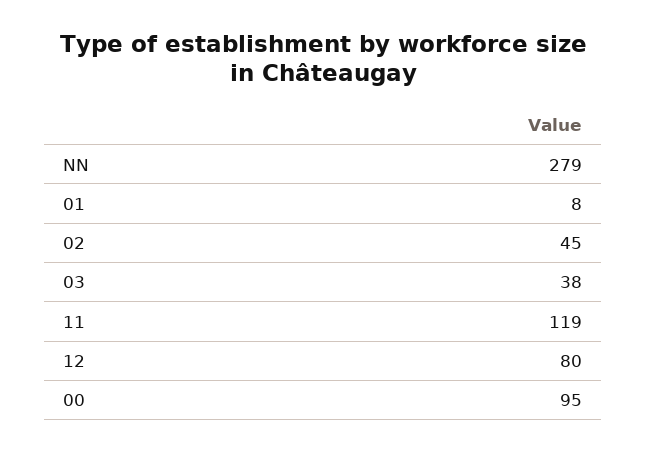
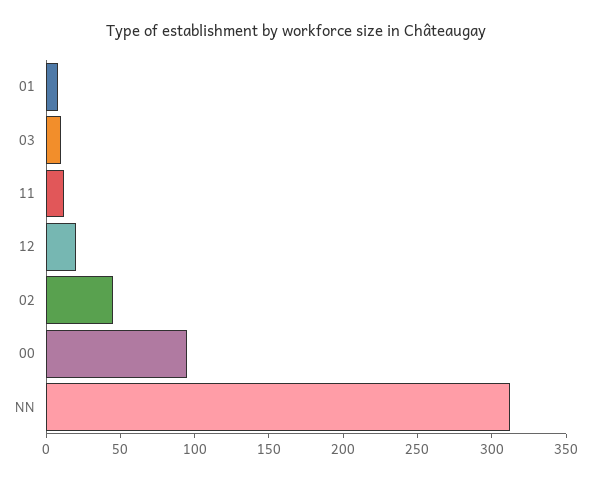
NN: 279 -> 310
03: 38 -> 10
11: 119 -> 10
12: 80 -> 20

